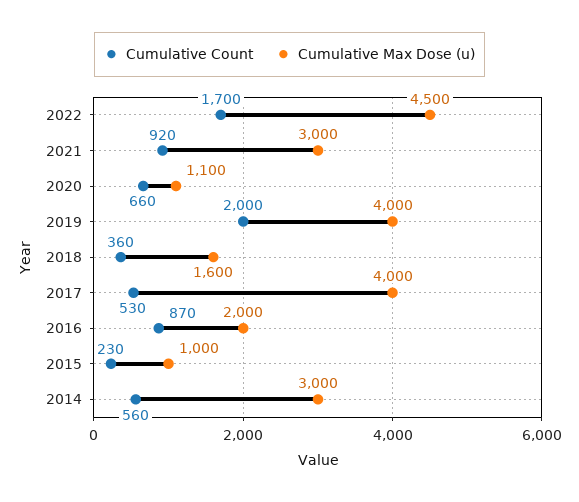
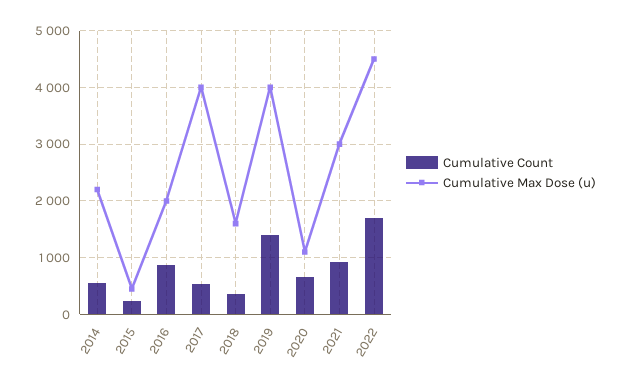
Cumulative Count, 2019: 2000 -> 1400
Cumulative Max Dose (u), 2015: 1000 -> 400
Cumulative Max Dose (u), 2014: 3000 -> 2200

